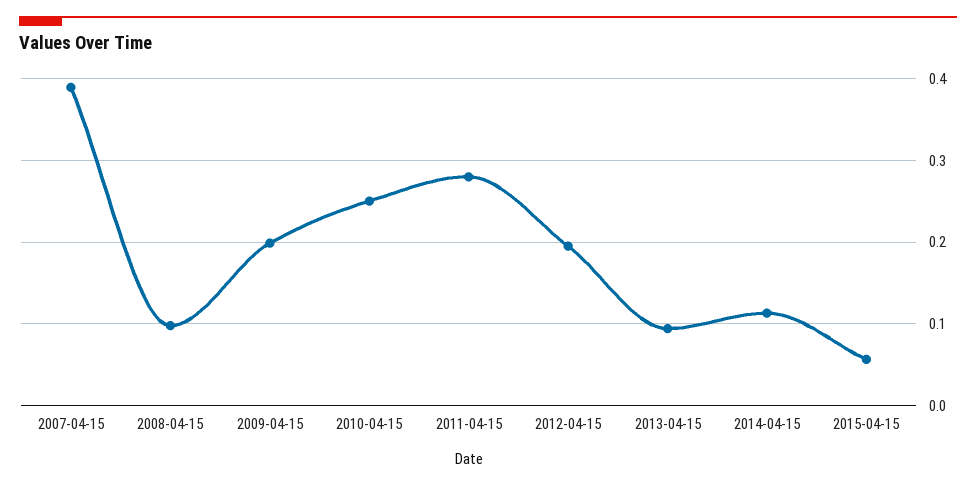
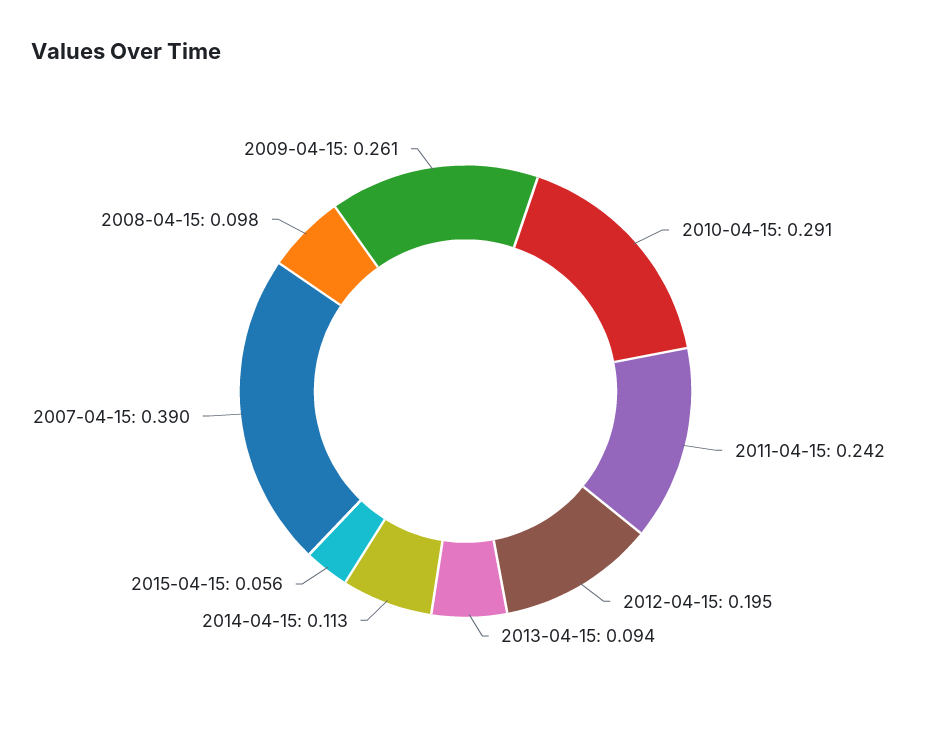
2009-04-15: 0.2 -> 0.261
2010-04-15: 0.25 -> 0.291
2011-04-15: 0.28 -> 0.242

